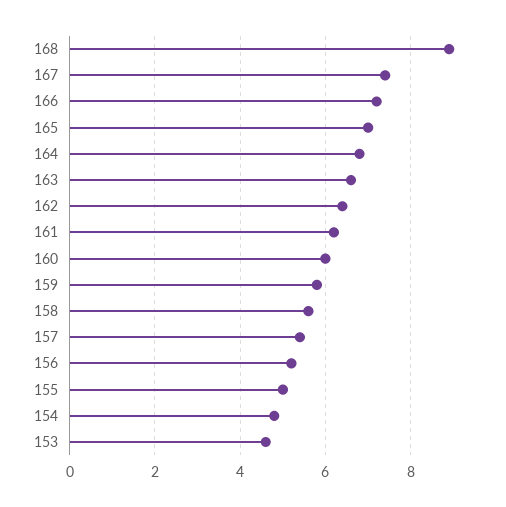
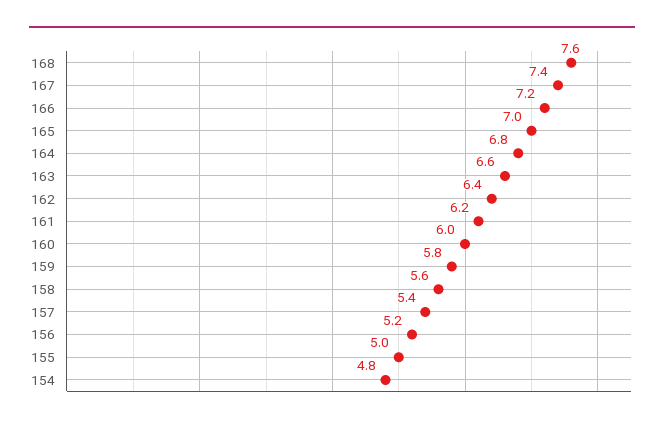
168: 9 -> 7.6
153: 4.5 -> none

